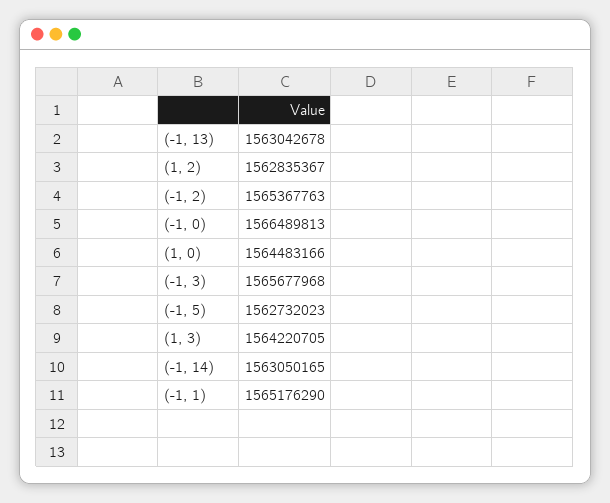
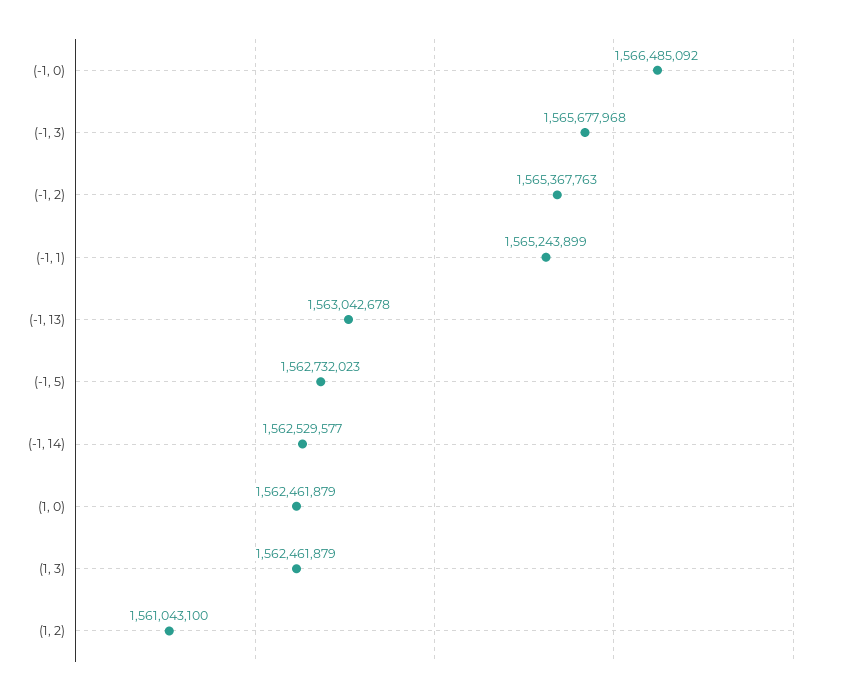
(1, 2): 1562835367 -> 1561043100
(-1, 0): 1566489813 -> 1566485092
(1, 0): 1564483166 -> 1562461879
(1, 3): 1564220705 -> 1562461879
(-1, 14): 1563050165 -> 1562529577
(-1, 1): 1565176290 -> 1565243899

